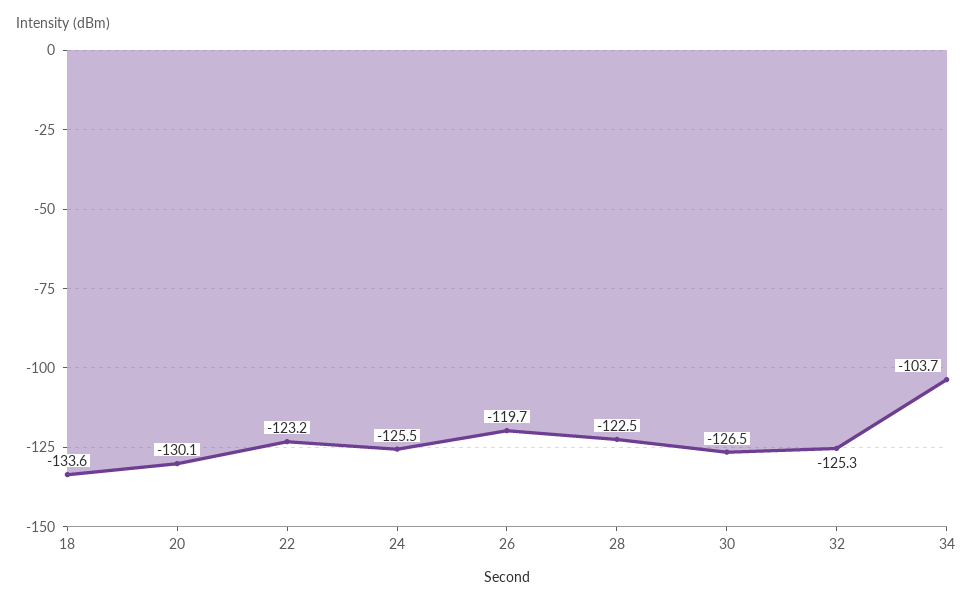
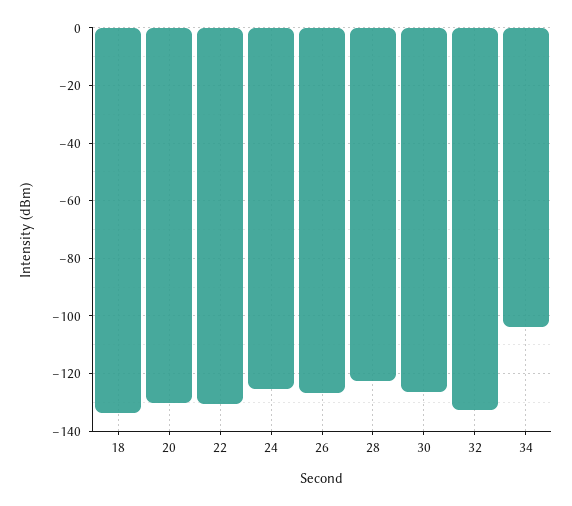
22: -123.2 -> -130
26: -119.7 -> -127.5
32: -125.3 -> -132.5

